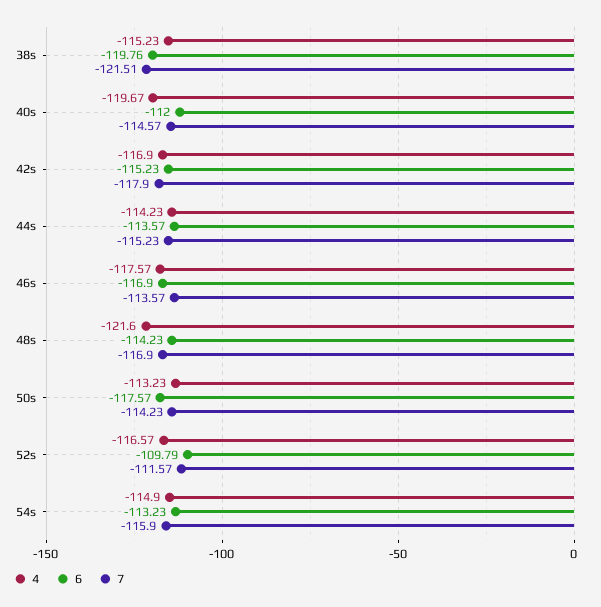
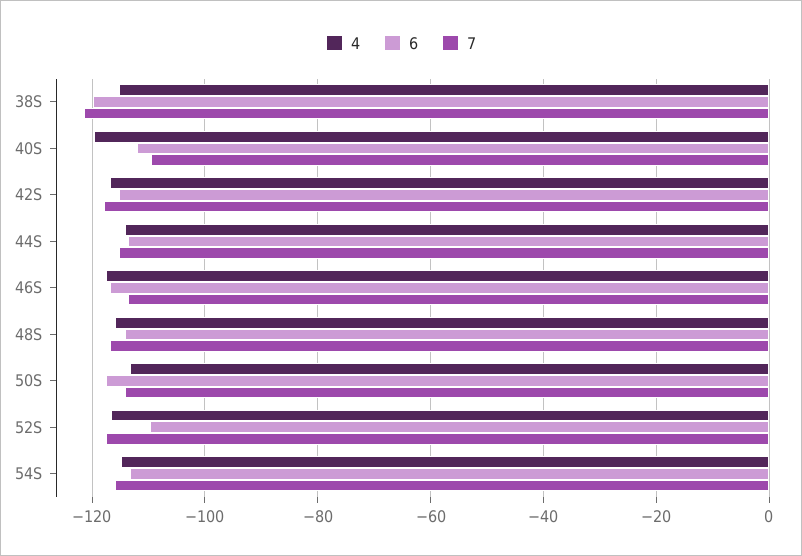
7, 40s: -114.57 -> -110
4, 48s: -121.6 -> -116
7, 52s: -111.57 -> -118

